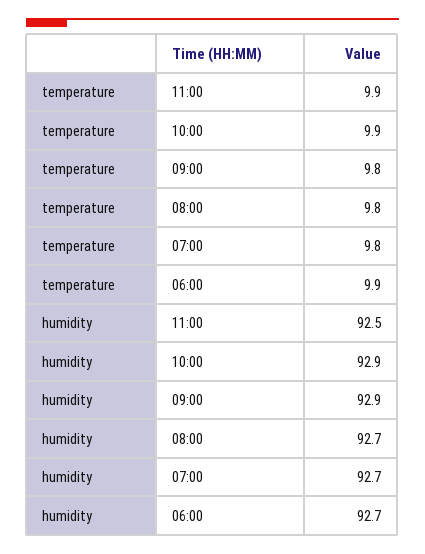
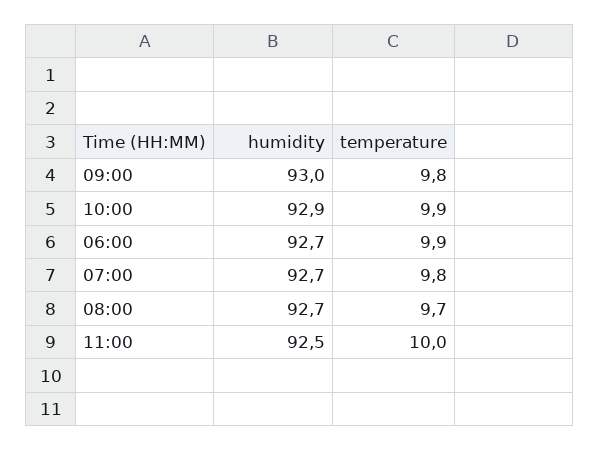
temperature, 11:00: 9.9 -> 10
temperature, 08:00: 9.8 -> 9.7
humidity, 09:00: 92.9 -> 93

